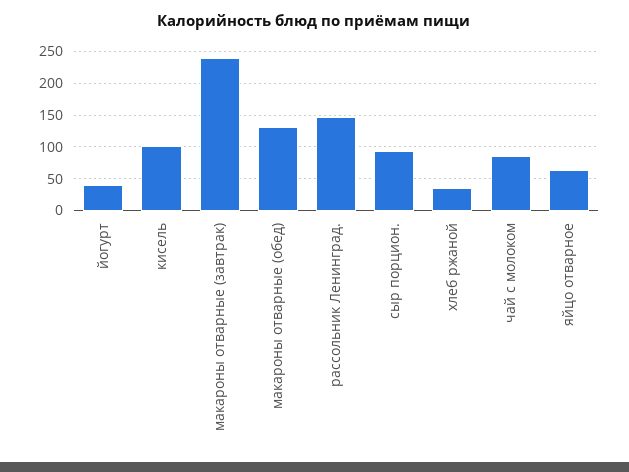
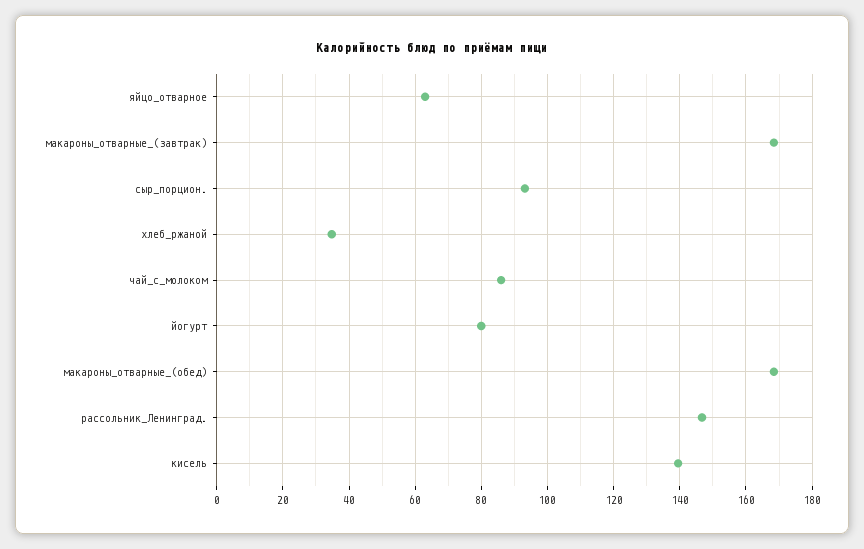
йогурт: 40 -> 80
кисель: 100 -> 140
макароны отварные (завтрак): 240 -> 168
макароны отварные (обед): 130 -> 168

